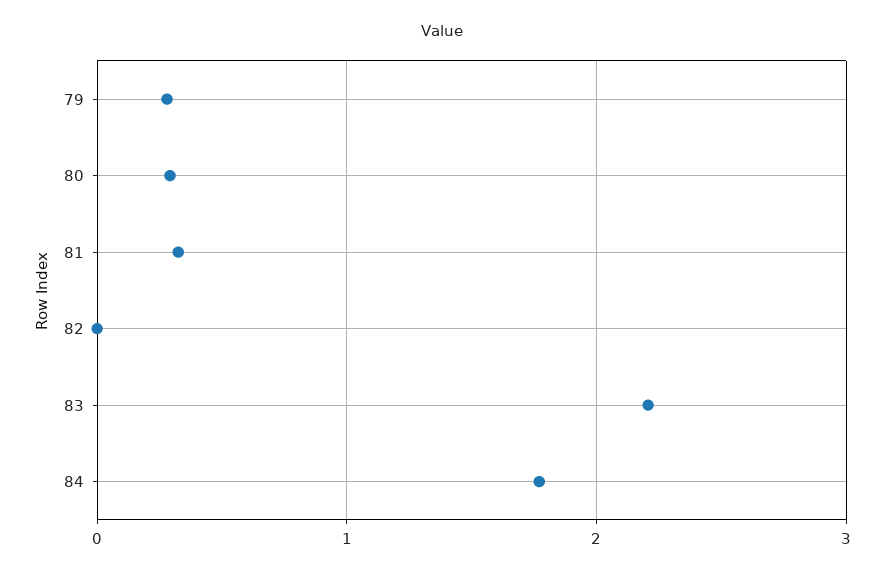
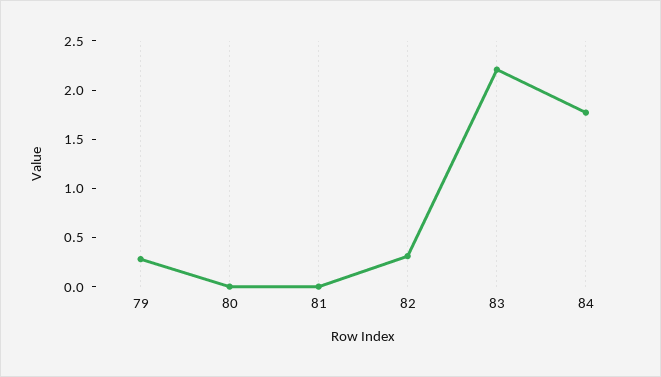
80: 0.3 -> 0
81: 0.3 -> 0
82: 0 -> 0.3

